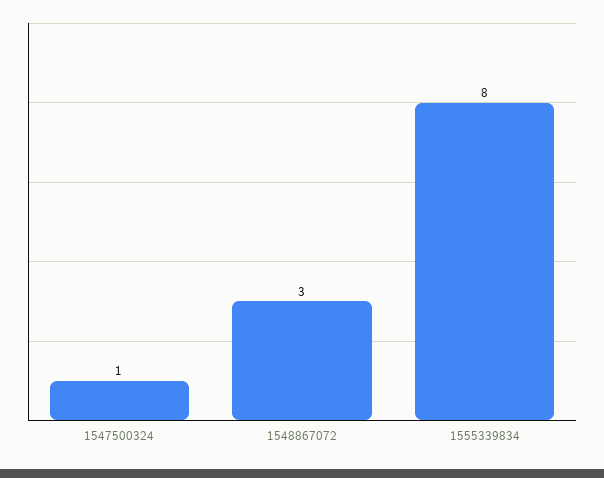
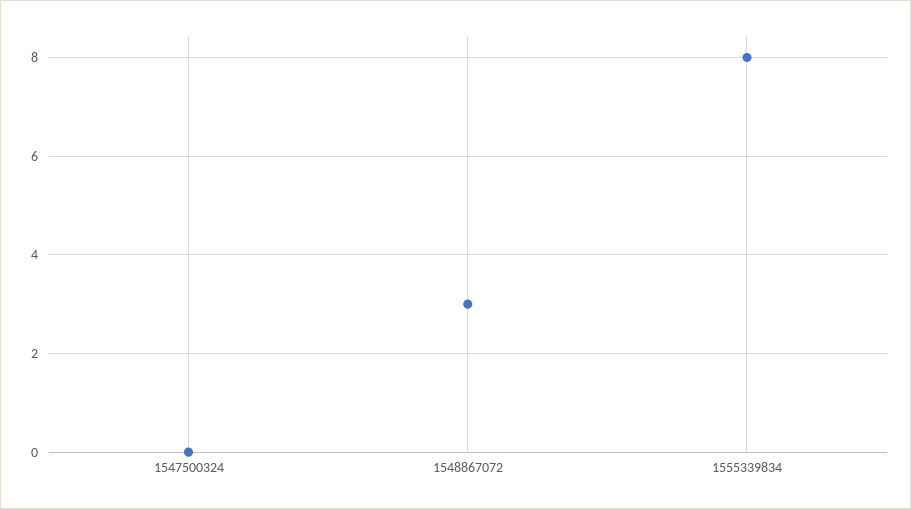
1547500324: 1 -> 0

